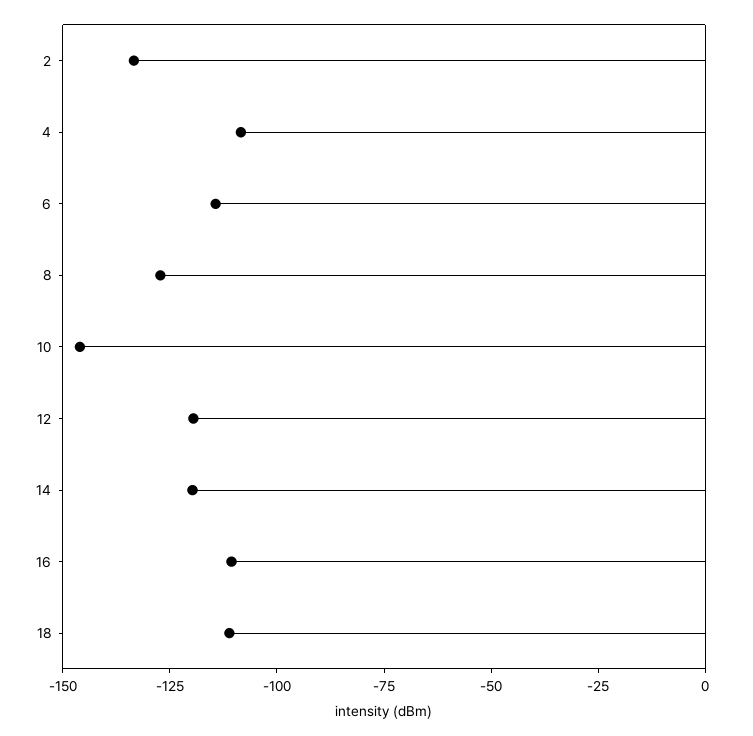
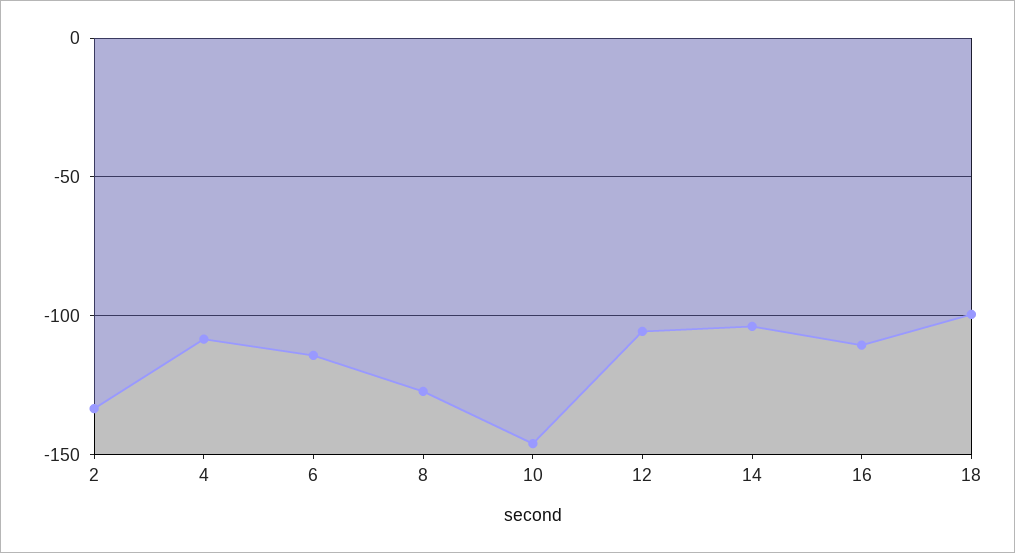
12: -120 -> -105
14: -120 -> -105
18: -110 -> -100

